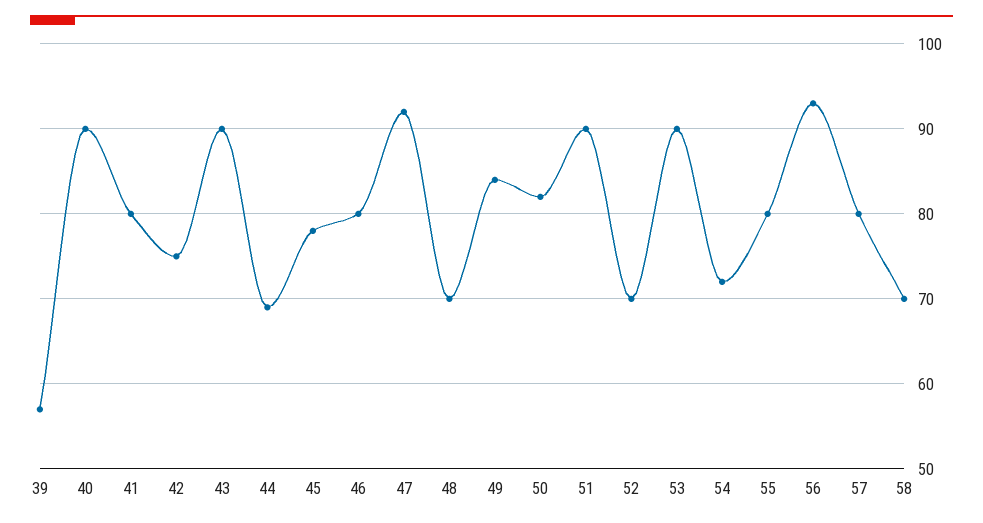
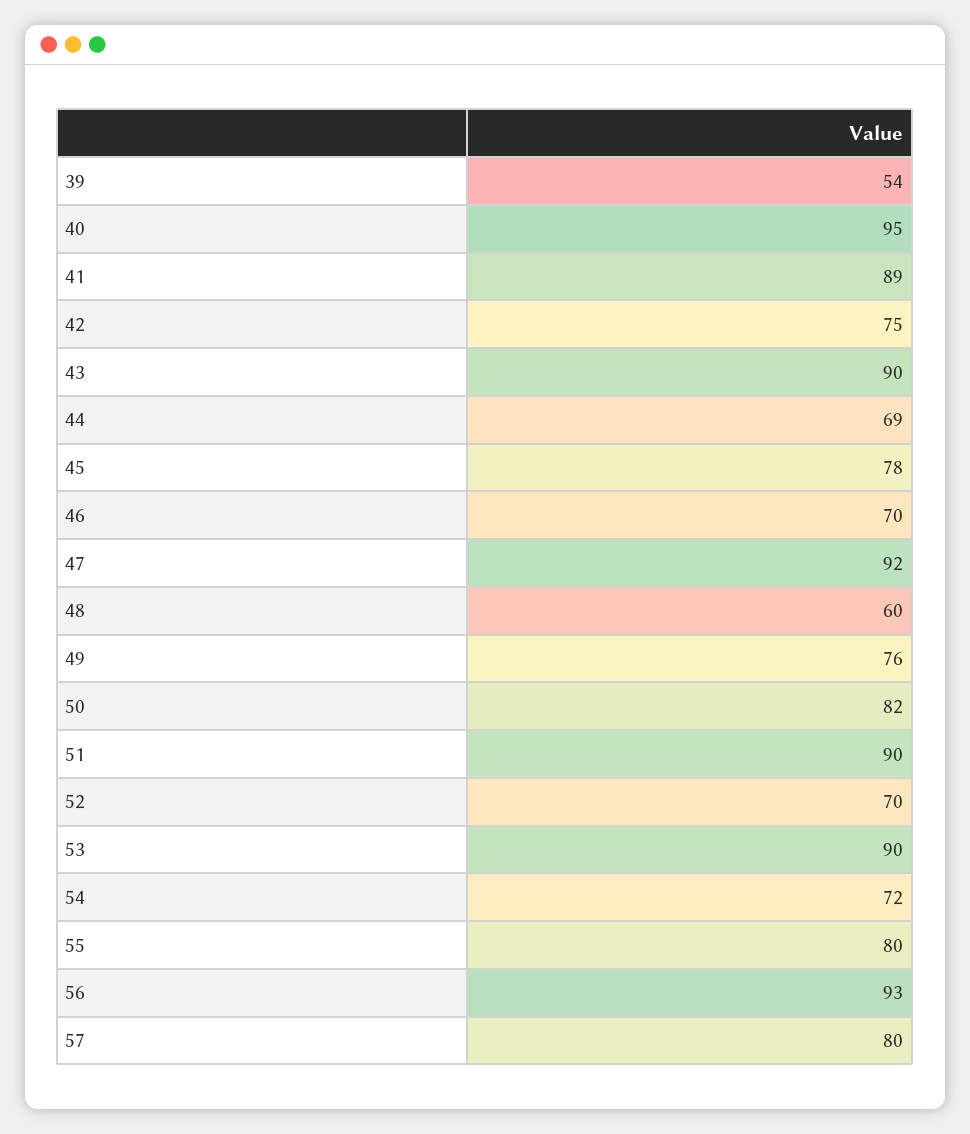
39: 57 -> 54
40: 90 -> 95
41: 80 -> 89
46: 80 -> 70
48: 70 -> 60
49: 84 -> 76
58: 70 -> none

